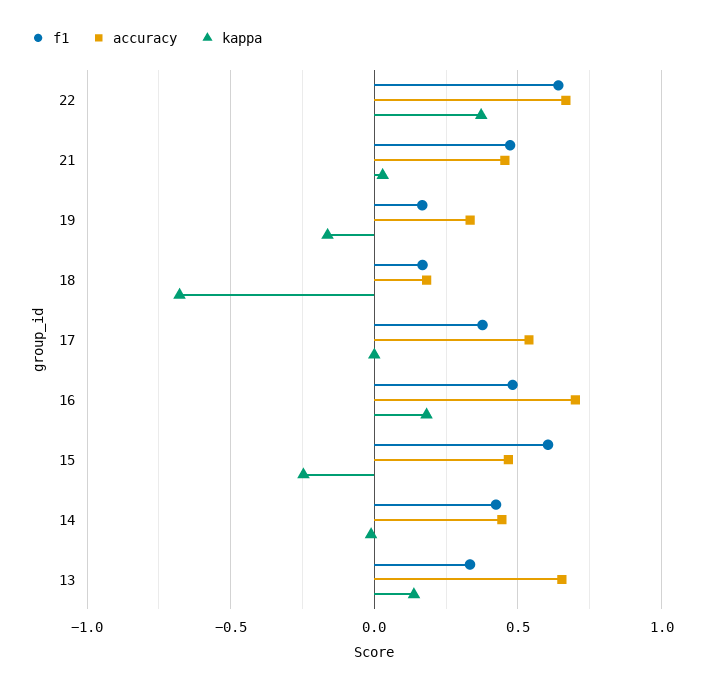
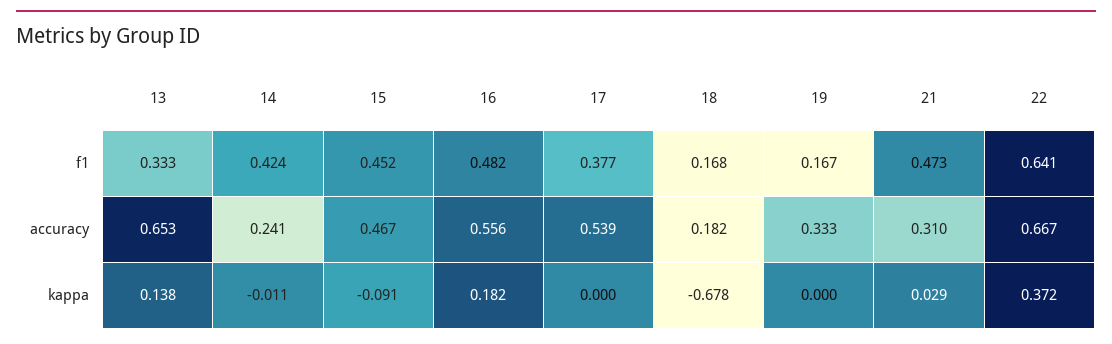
accuracy, 21: 0.45 -> 0.31
kappa, 19: -0.15 -> 0
accuracy, 16: 0.7 -> 0.556
f1, 15: 0.6 -> 0.452
kappa, 15: -0.25 -> -0.091
accuracy, 14: 0.45 -> 0.241

